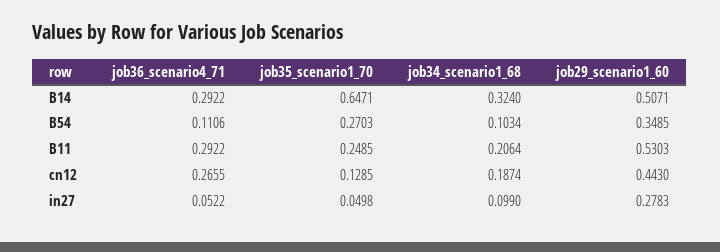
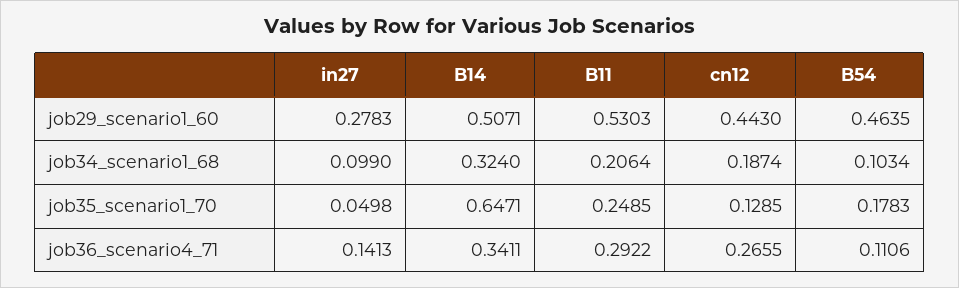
job36_scenario4_71, B14: 0.2922 -> 0.3411
job35_scenario1_70, B54: 0.2703 -> 0.1783
job29_scenario1_60, B54: 0.3485 -> 0.4635
job36_scenario4_71, in27: 0.0522 -> 0.1413

